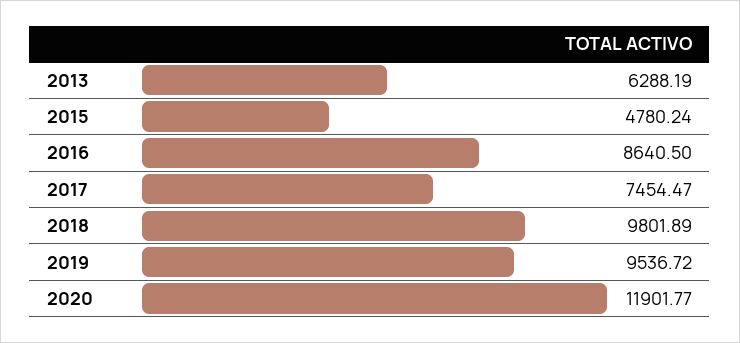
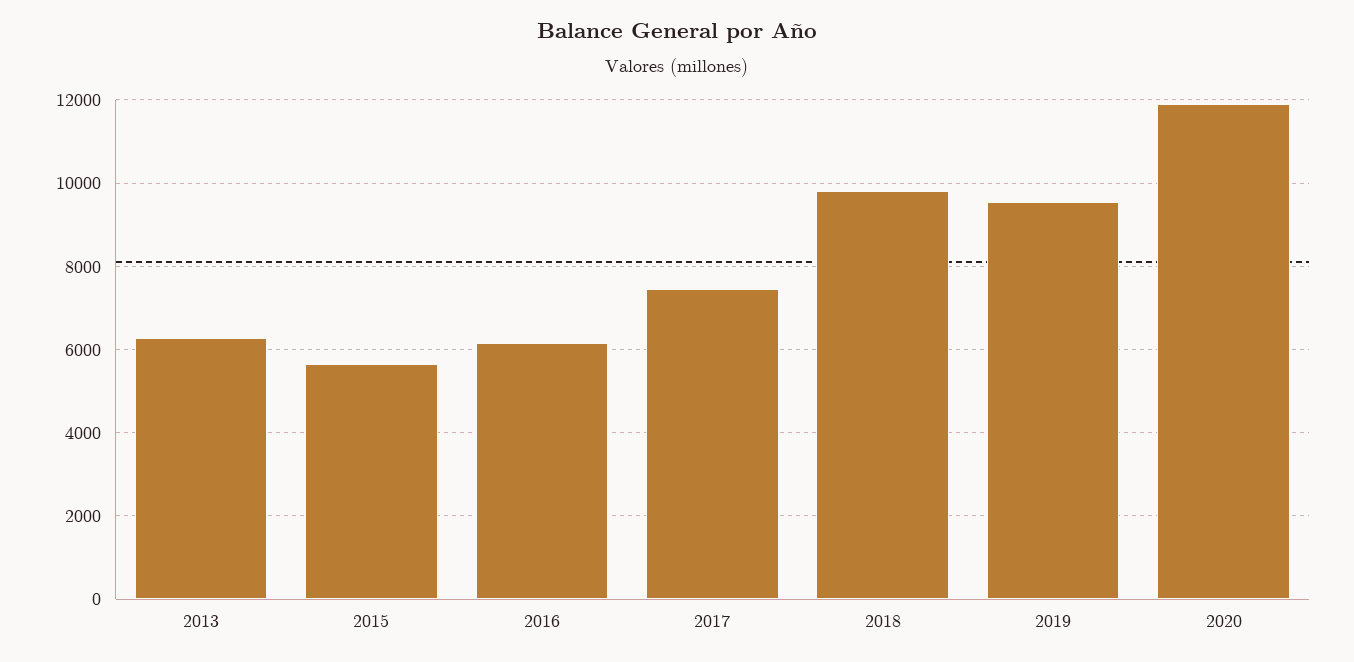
2015: 4780.24 -> 5600
2016: 8640.5 -> 6200

